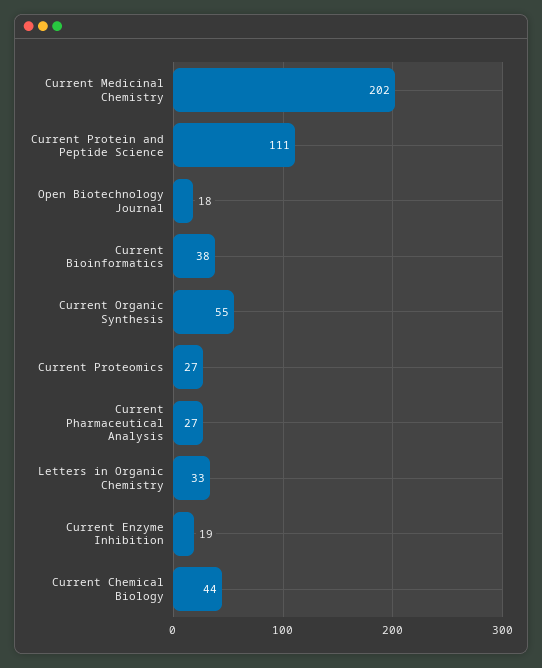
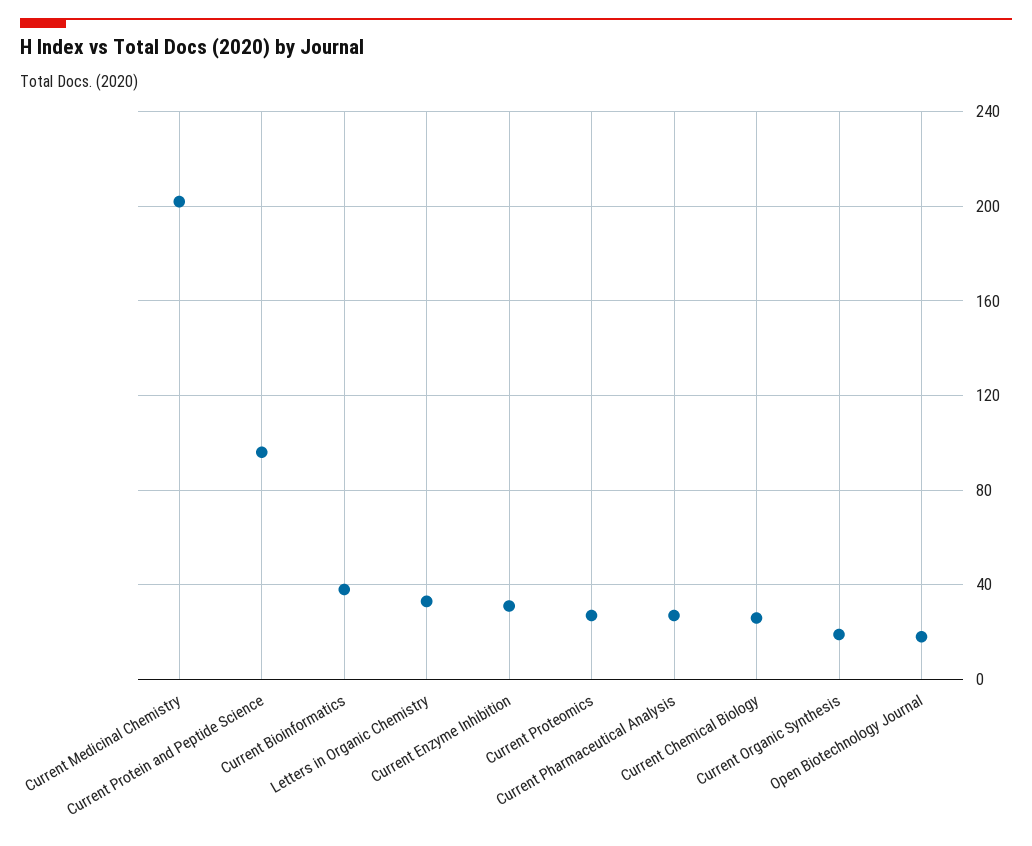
Current Protein and Peptide Science: 111 -> 95
Current Organic Synthesis: 55 -> 20
Current Enzyme Inhibition: 19 -> 30
Current Chemical Biology: 44 -> 25

